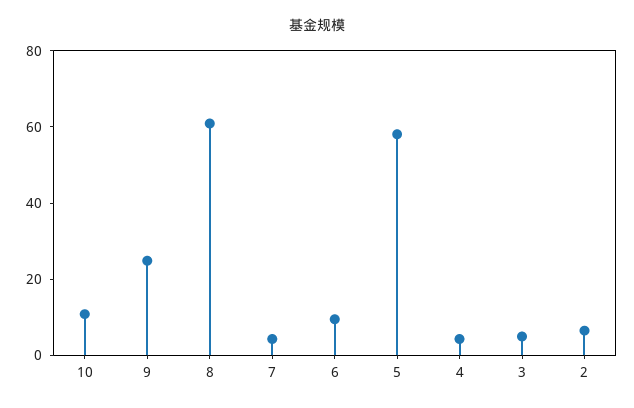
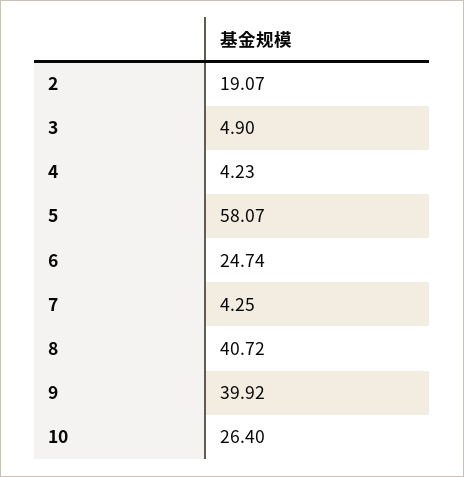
10: 10 -> 26.4
9: 25 -> 39.92
8: 60 -> 40.72
6: 10 -> 24.74
2: 5 -> 19.07

